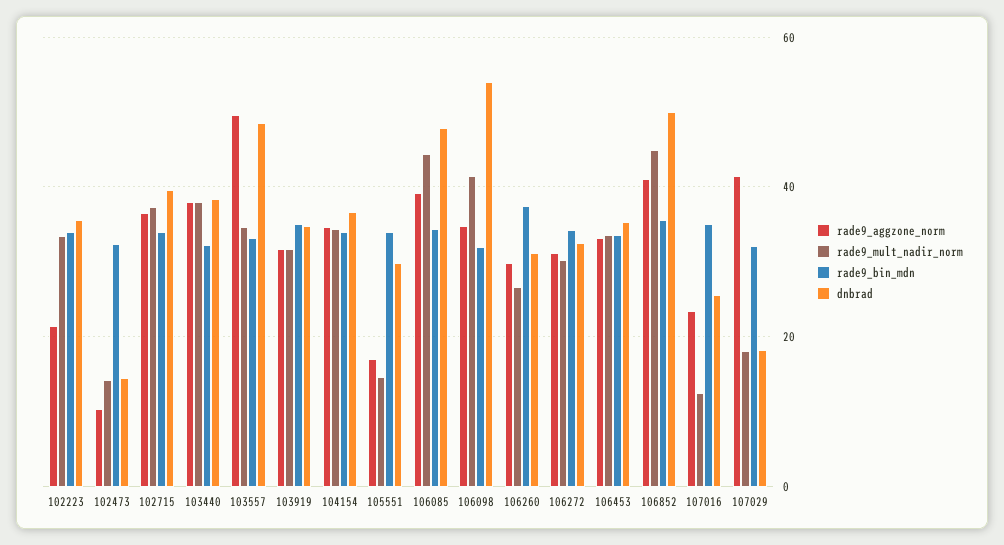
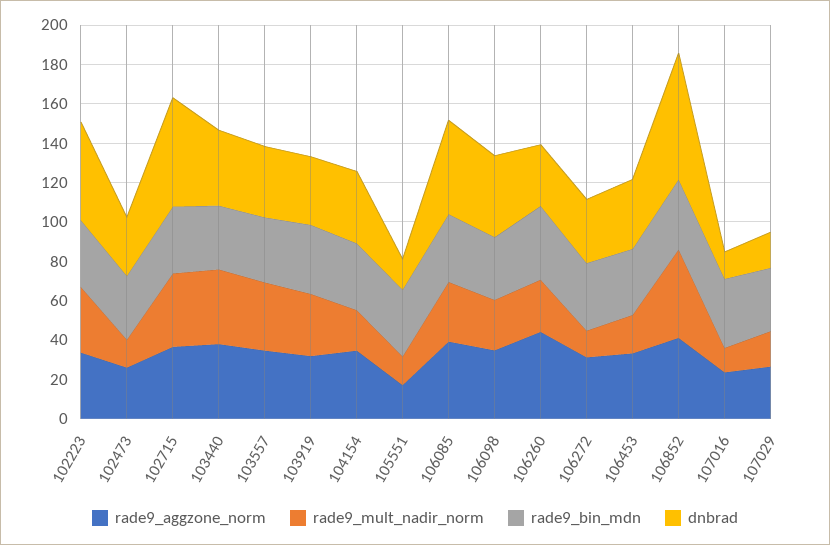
rade9_aggzone_norm, 102223: 22 -> 35
dnbrad, 102223: 36 -> 50
rade9_aggzone_norm, 102473: 10 -> 25
dnbrad, 102473: 14 -> 30
dnbrad, 102715: 40 -> 55
rade9_aggzone_norm, 103557: 50 -> 35
dnbrad, 103557: 48 -> 35
rade9_mult_nadir_norm, 104154: 34 -> 20
dnbrad, 105551: 30 -> 15
rade9_mult_nadir_norm, 106085: 44 -> 30
rade9_mult_nadir_norm, 106098: 42 -> 25
dnbrad, 106098: 54 -> 40
rade9_aggzone_norm, 106260: 30 -> 45
rade9_mult_nadir_norm, 106272: 30 -> 15
rade9_mult_nadir_norm, 106453: 34 -> 20
dnbrad, 106852: 50 -> 65
dnbrad, 107016: 26 -> 15
rade9_aggzone_norm, 107029: 42 -> 25

